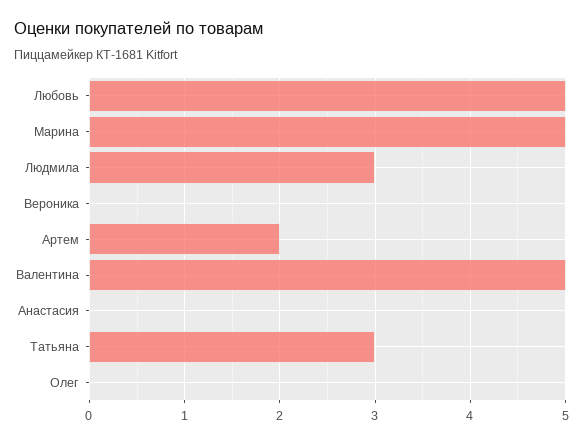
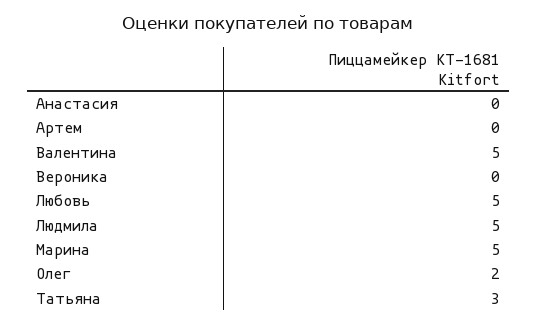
Людмила: 3 -> 5
Артем: 2 -> 0
Олег: 0 -> 2

